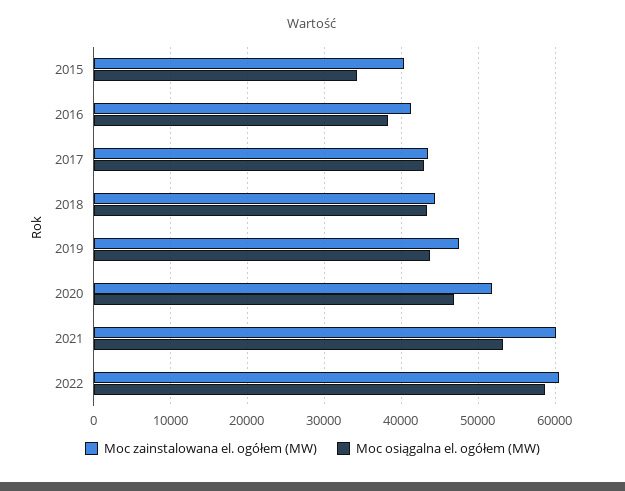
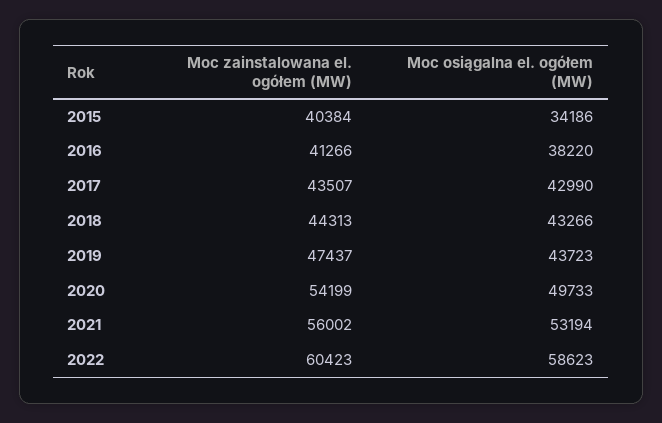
Moc zainstalowana el. ogółem (MW), 2020: 52000 -> 54199
Moc osiągalna el. ogółem (MW), 2020: 47000 -> 49733
Moc zainstalowana el. ogółem (MW), 2021: 60000 -> 56002

